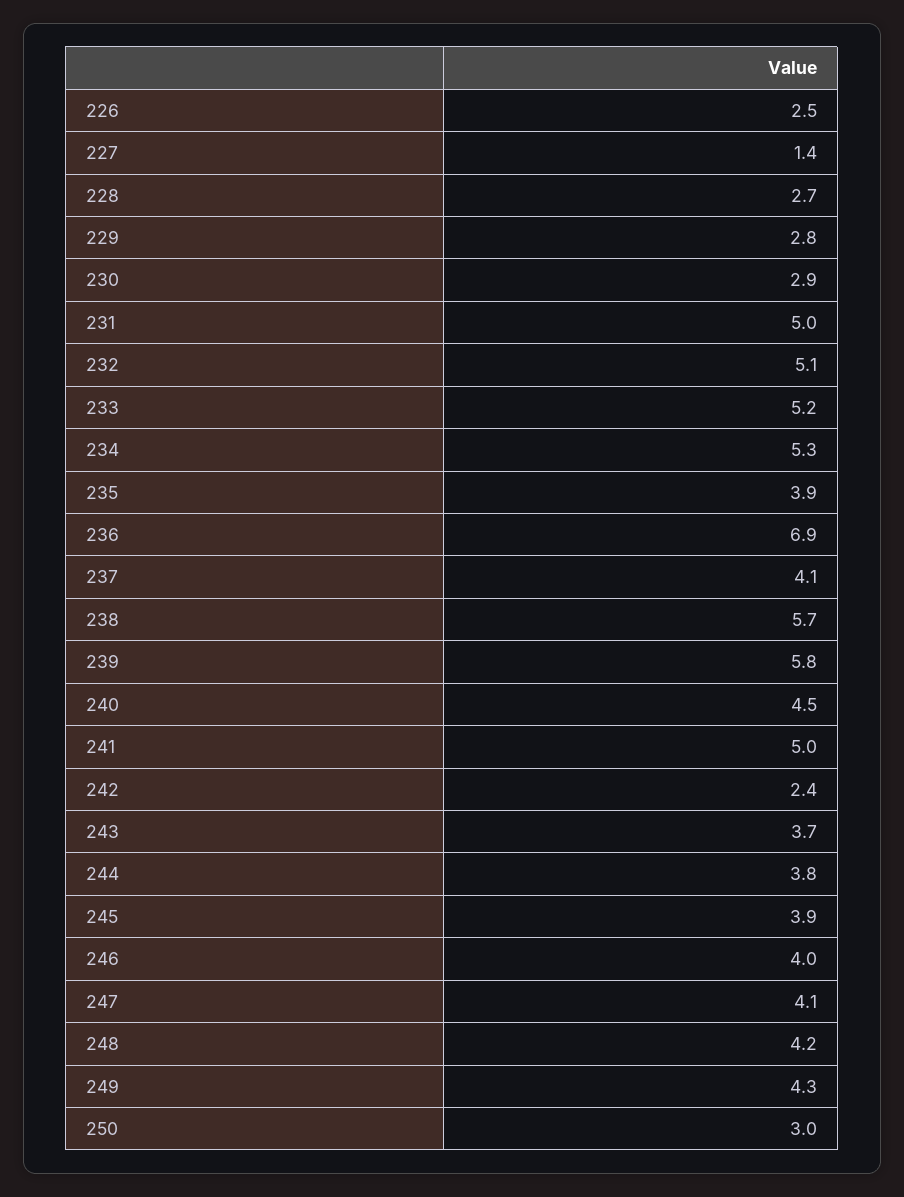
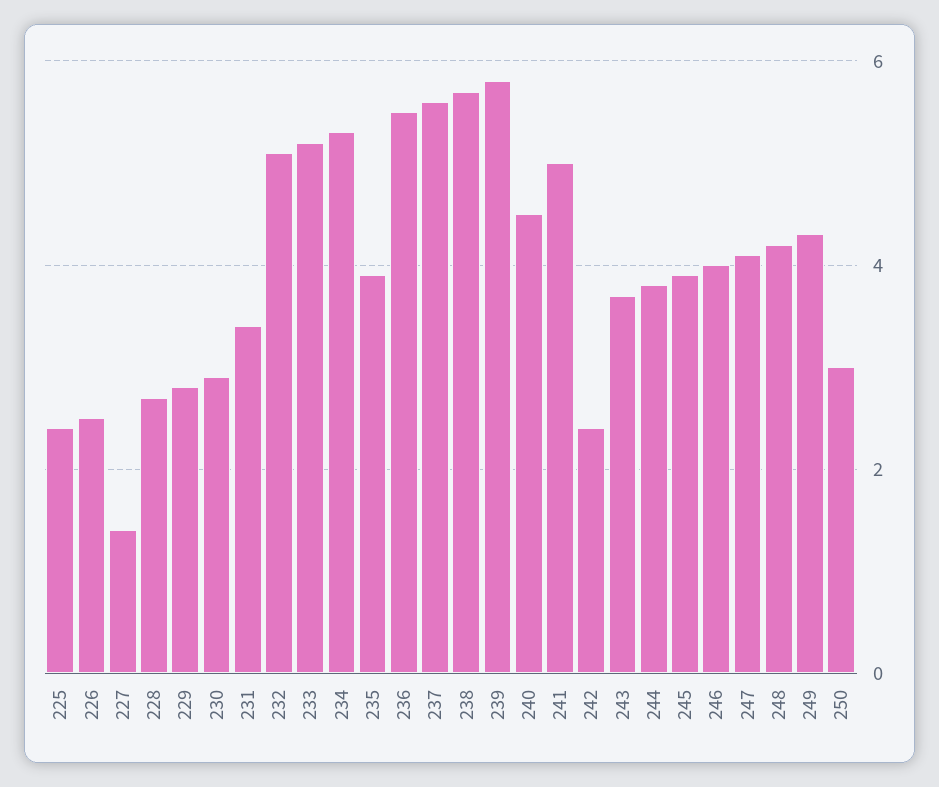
231: 5 -> 3.5
236: 6.9 -> 5.5
237: 4.1 -> 5.5
225: none -> 2.5

